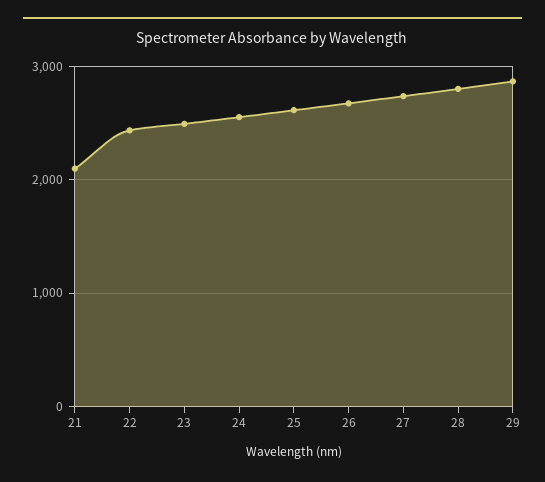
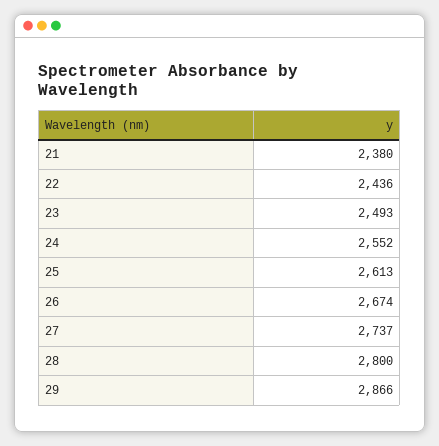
21: 2100 -> 2380

